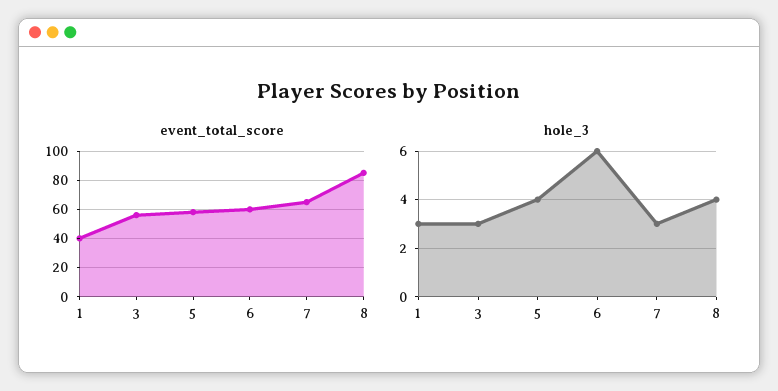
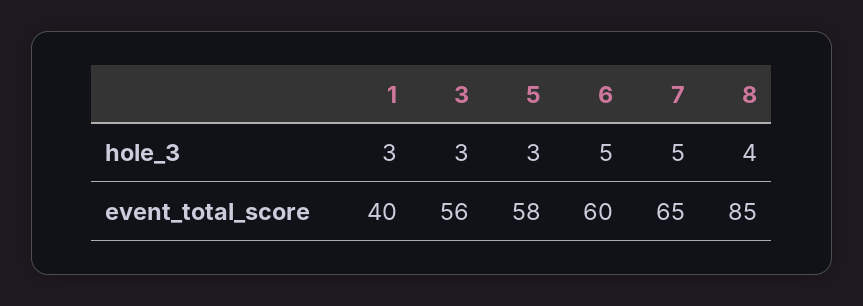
hole_3, 5: 4 -> 3
hole_3, 6: 6 -> 5
hole_3, 7: 3 -> 5

